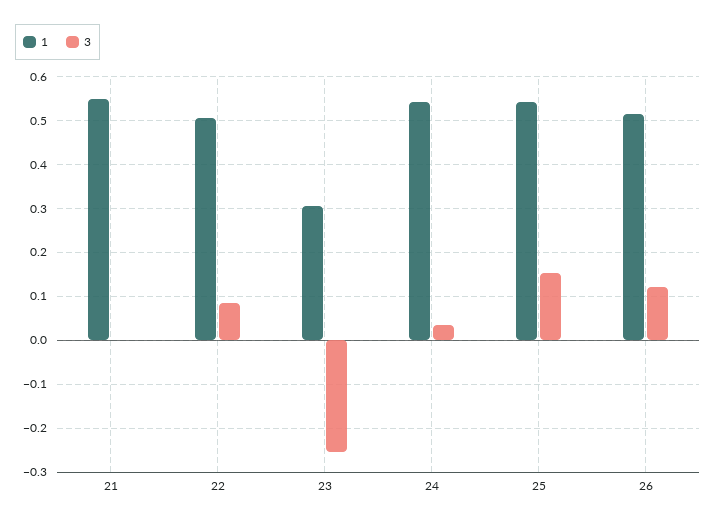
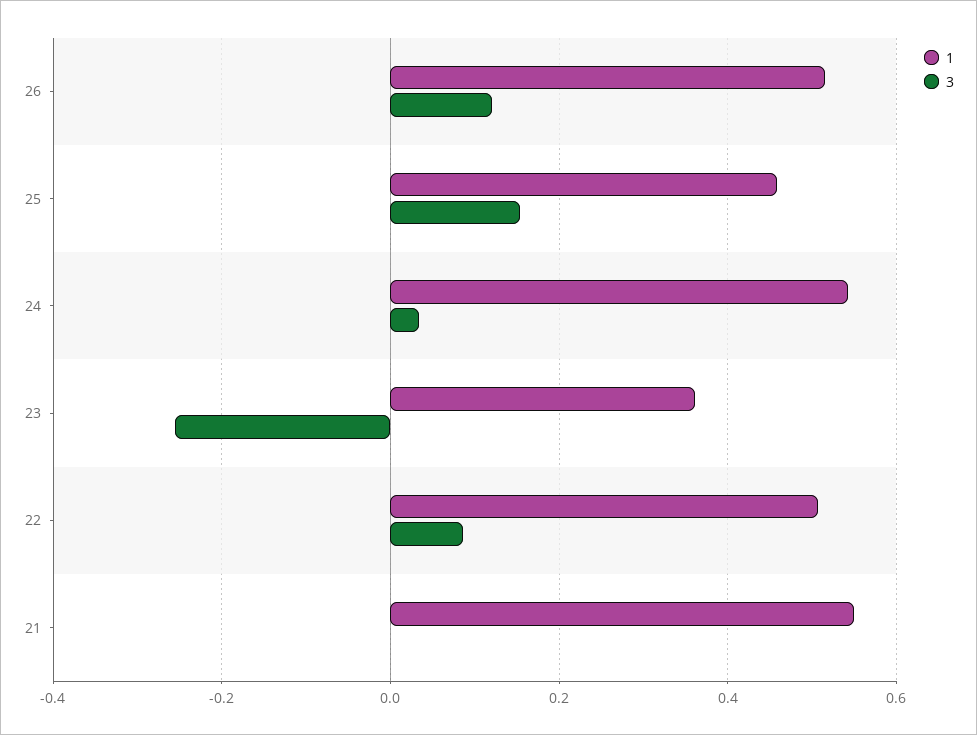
1, 23: 0.3 -> 0.36
1, 25: 0.54 -> 0.46

